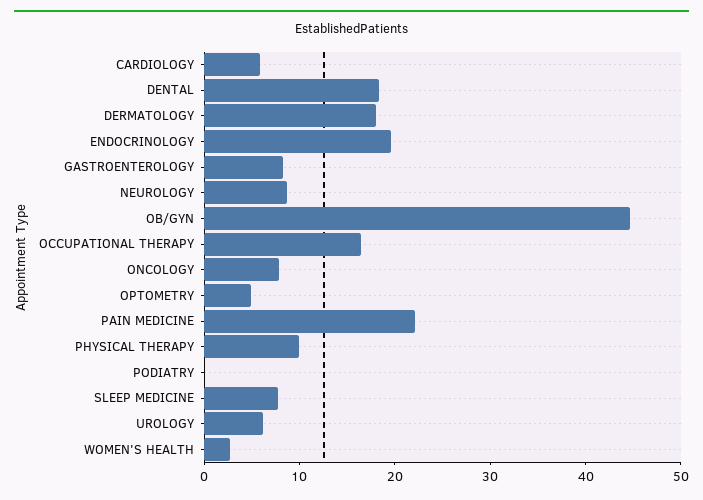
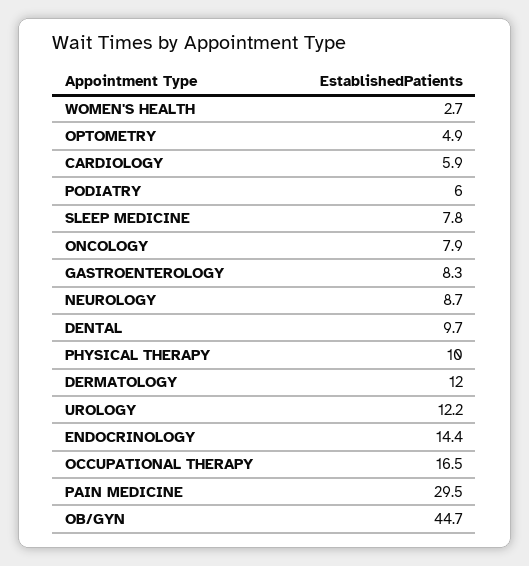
DENTAL: 18 -> 9.7
DERMATOLOGY: 18 -> 12
ENDOCRINOLOGY: 20 -> 14.4
PAIN MEDICINE: 22 -> 29.5
PODIATRY: 0 -> 6
UROLOGY: 6 -> 12.2

